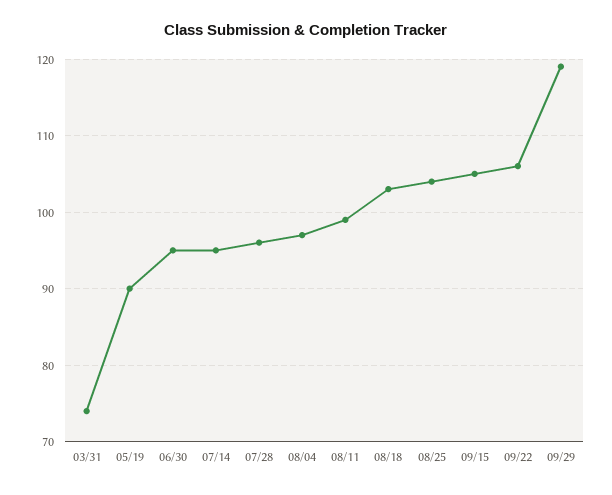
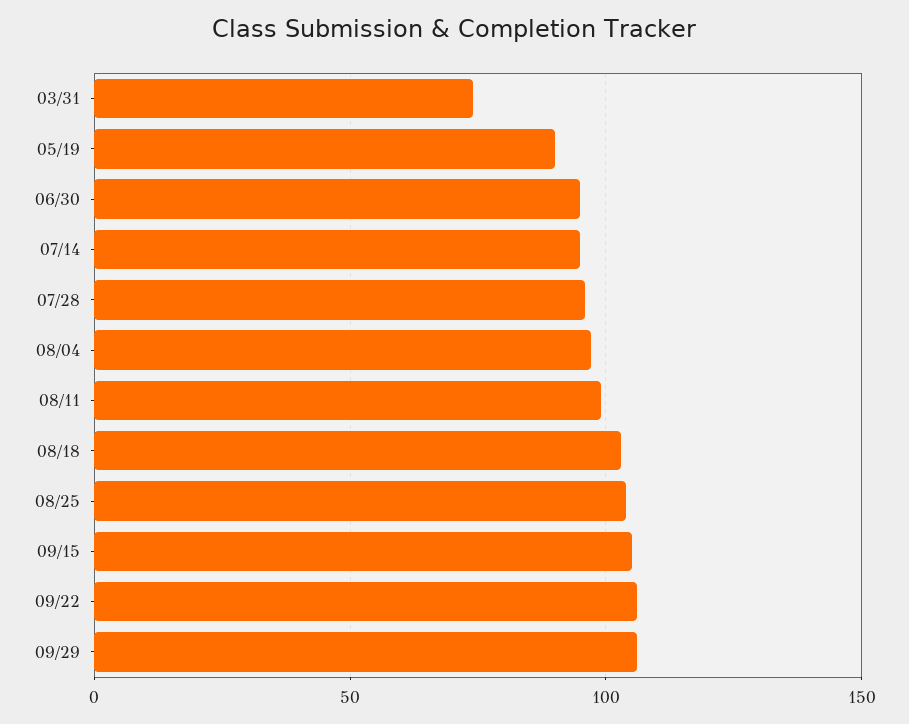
09/29: 119 -> 105

